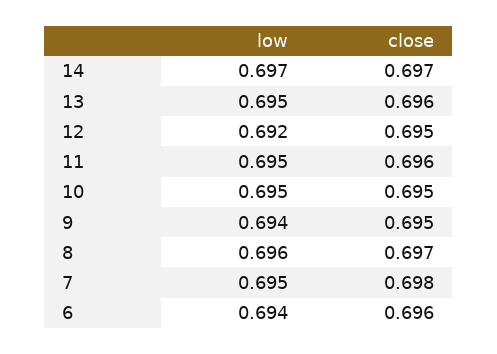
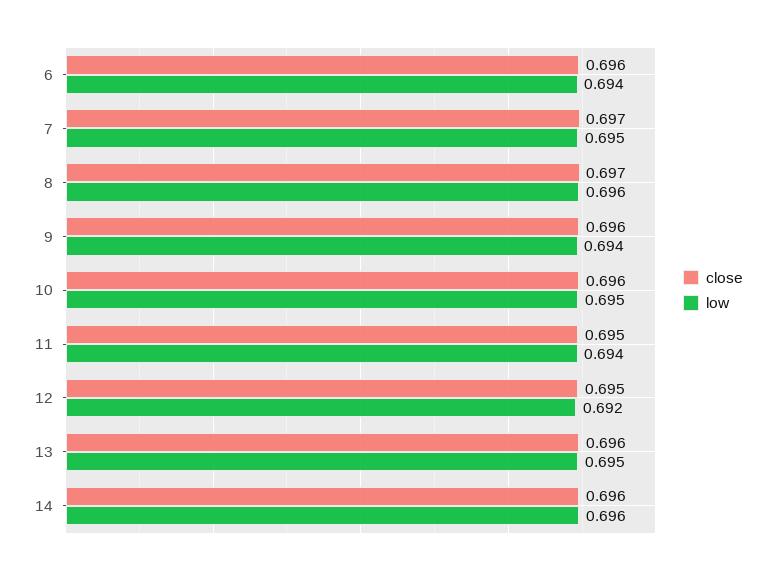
low, 14: 0.697 -> 0.696
close, 14: 0.697 -> 0.696
low, 11: 0.695 -> 0.694
close, 11: 0.696 -> 0.695
close, 10: 0.695 -> 0.696
close, 9: 0.695 -> 0.696
close, 7: 0.698 -> 0.697

